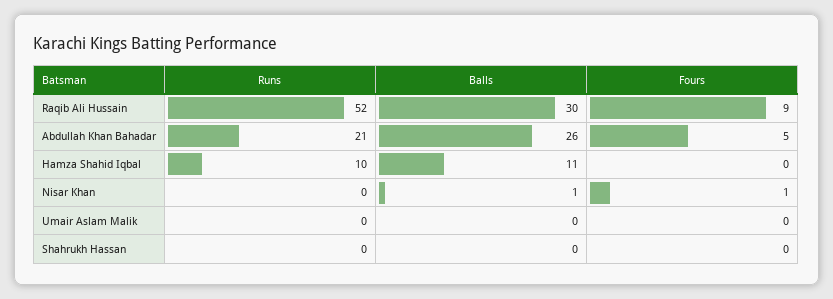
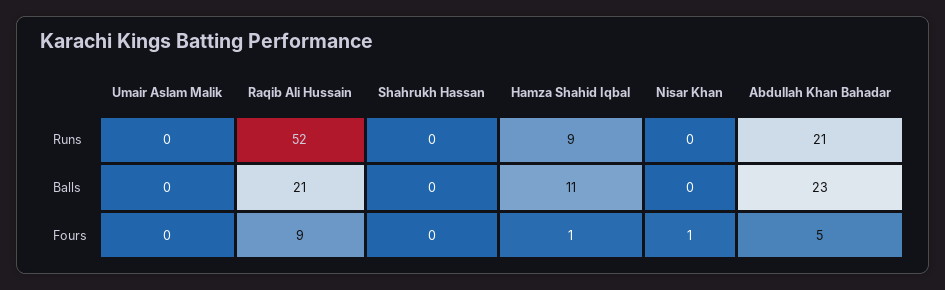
Balls, Raqib Ali Hussain: 30 -> 21
Balls, Abdullah Khan Bahadar: 26 -> 23
Runs, Hamza Shahid Iqbal: 10 -> 9
Fours, Hamza Shahid Iqbal: 0 -> 1
Balls, Nisar Khan: 1 -> 0

